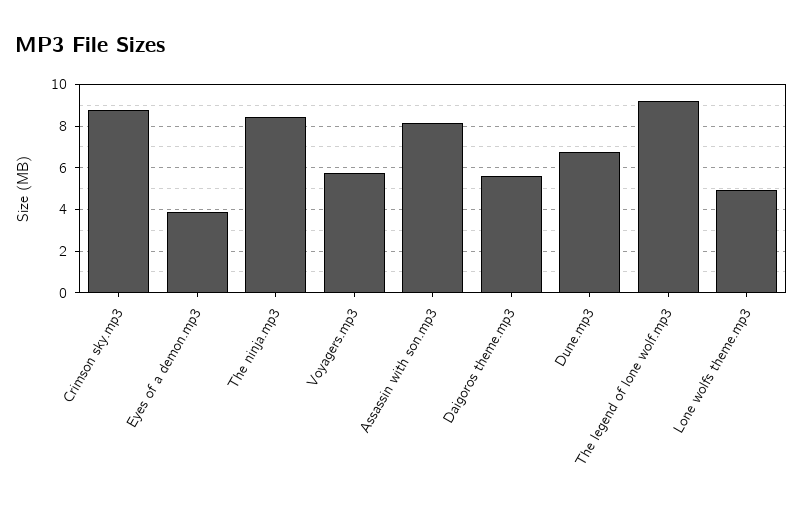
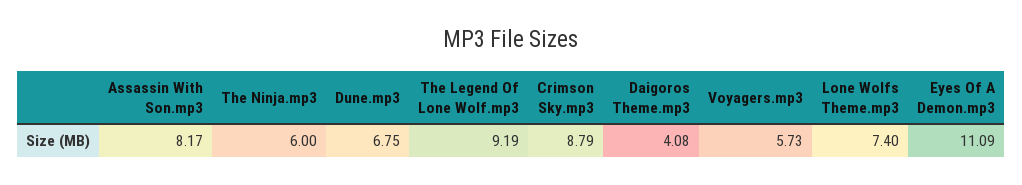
Eyes of a demon.mp3: 4 -> 11.09
The ninja.mp3: 8.5 -> 6
Daigoros theme.mp3: 5.5 -> 4.08
Lone wolfs theme.mp3: 5 -> 7.4

